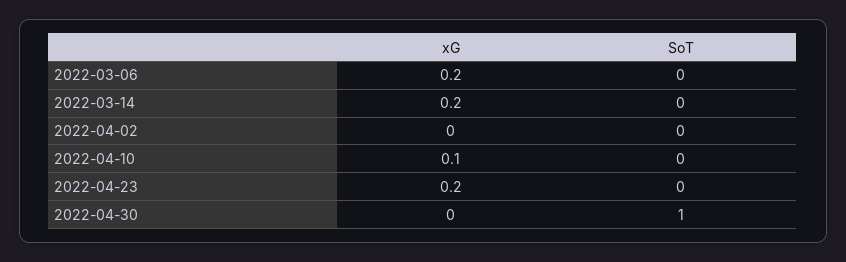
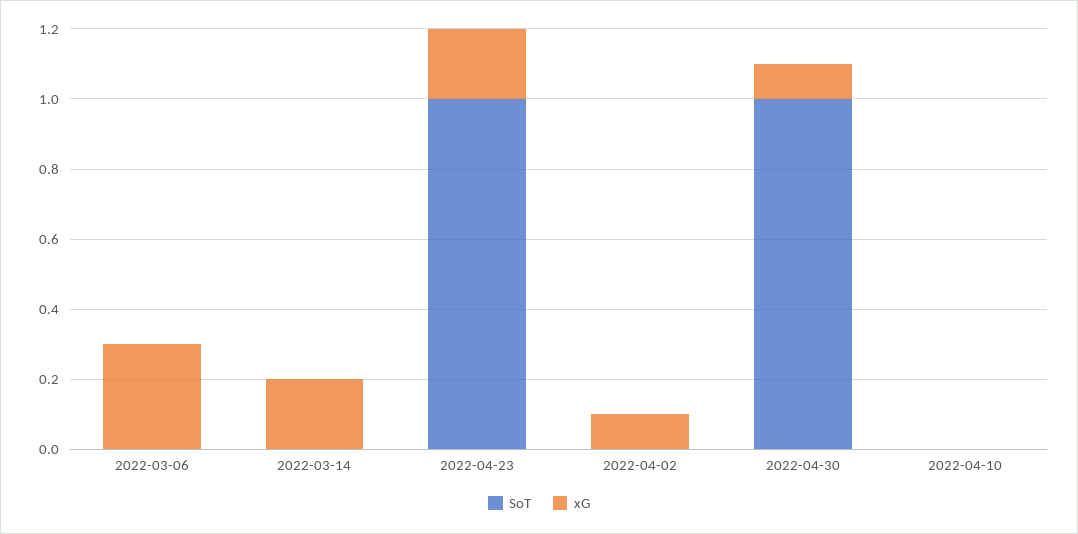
xG, 2022-03-06: 0.2 -> 0.3
xG, 2022-04-02: 0 -> 0.1
xG, 2022-04-10: 0.1 -> 0
SoT, 2022-04-23: 0 -> 1
xG, 2022-04-30: 0 -> 0.1

